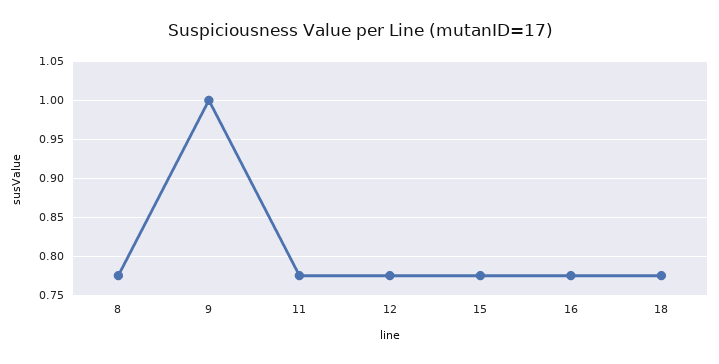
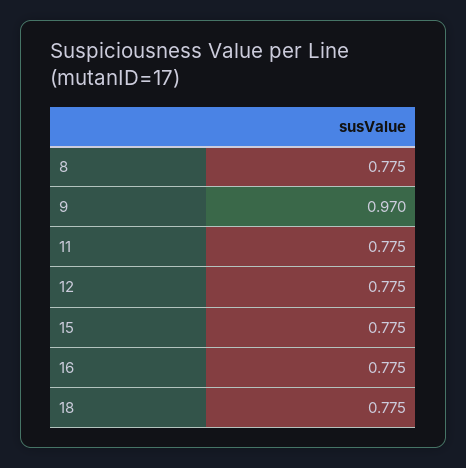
9: 1 -> 0.97

